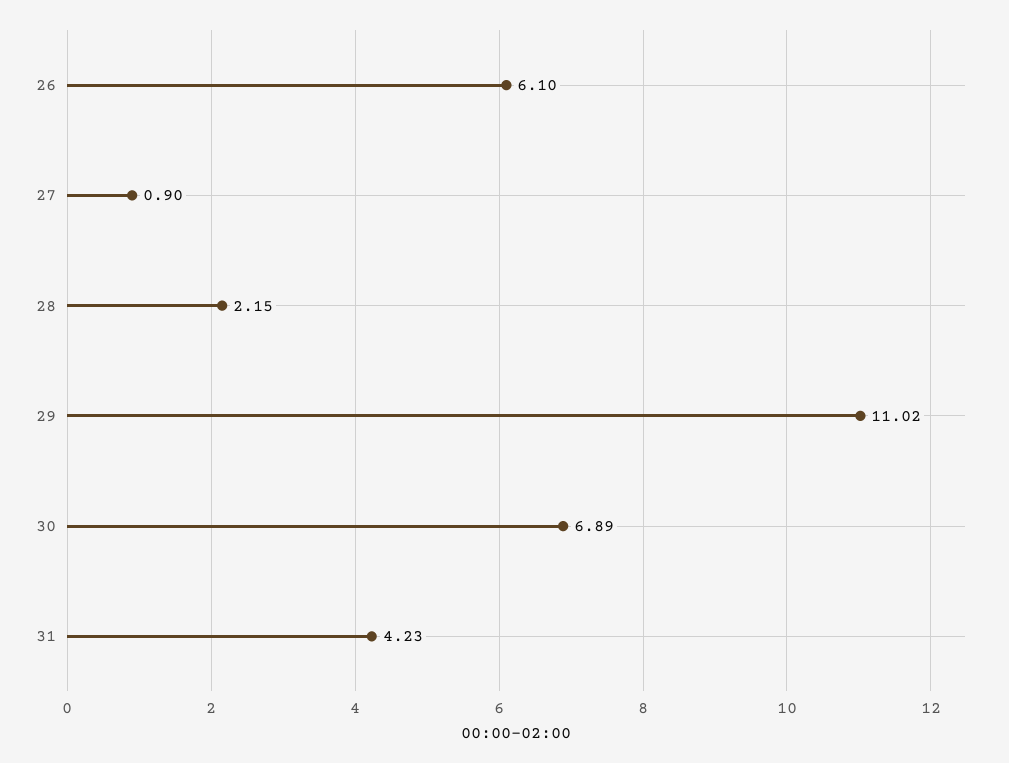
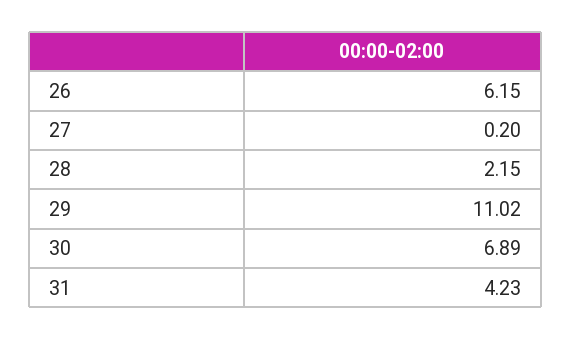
26: 6.1 -> 6.15
27: 0.9 -> 0.2

